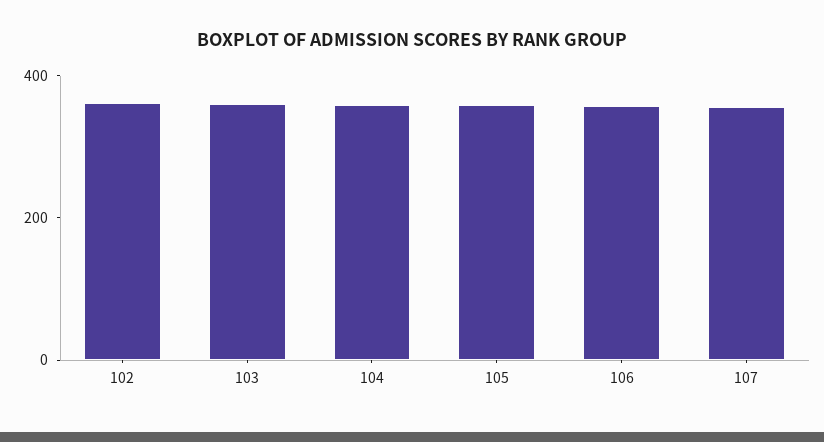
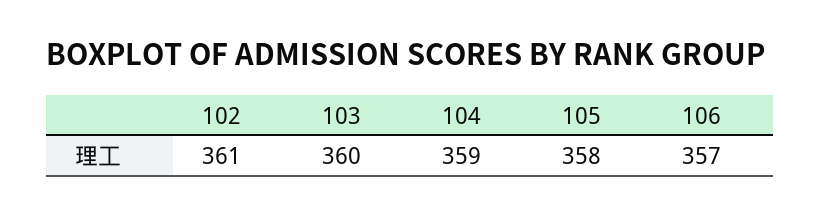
107: 350 -> none

